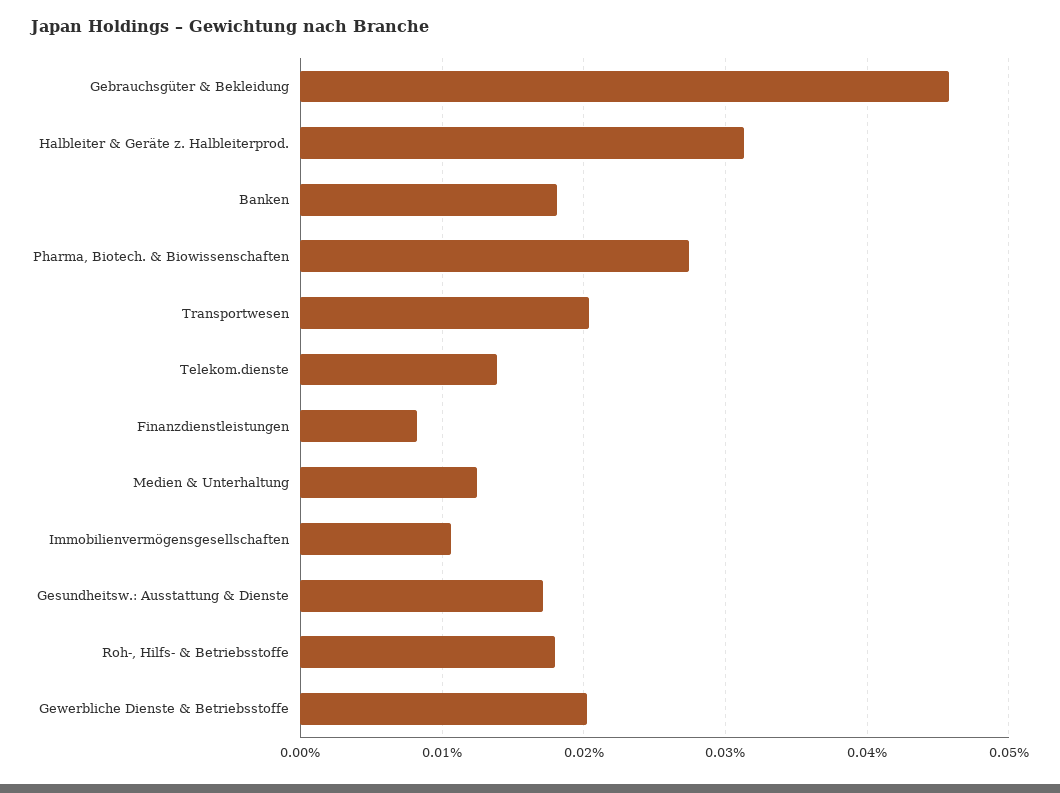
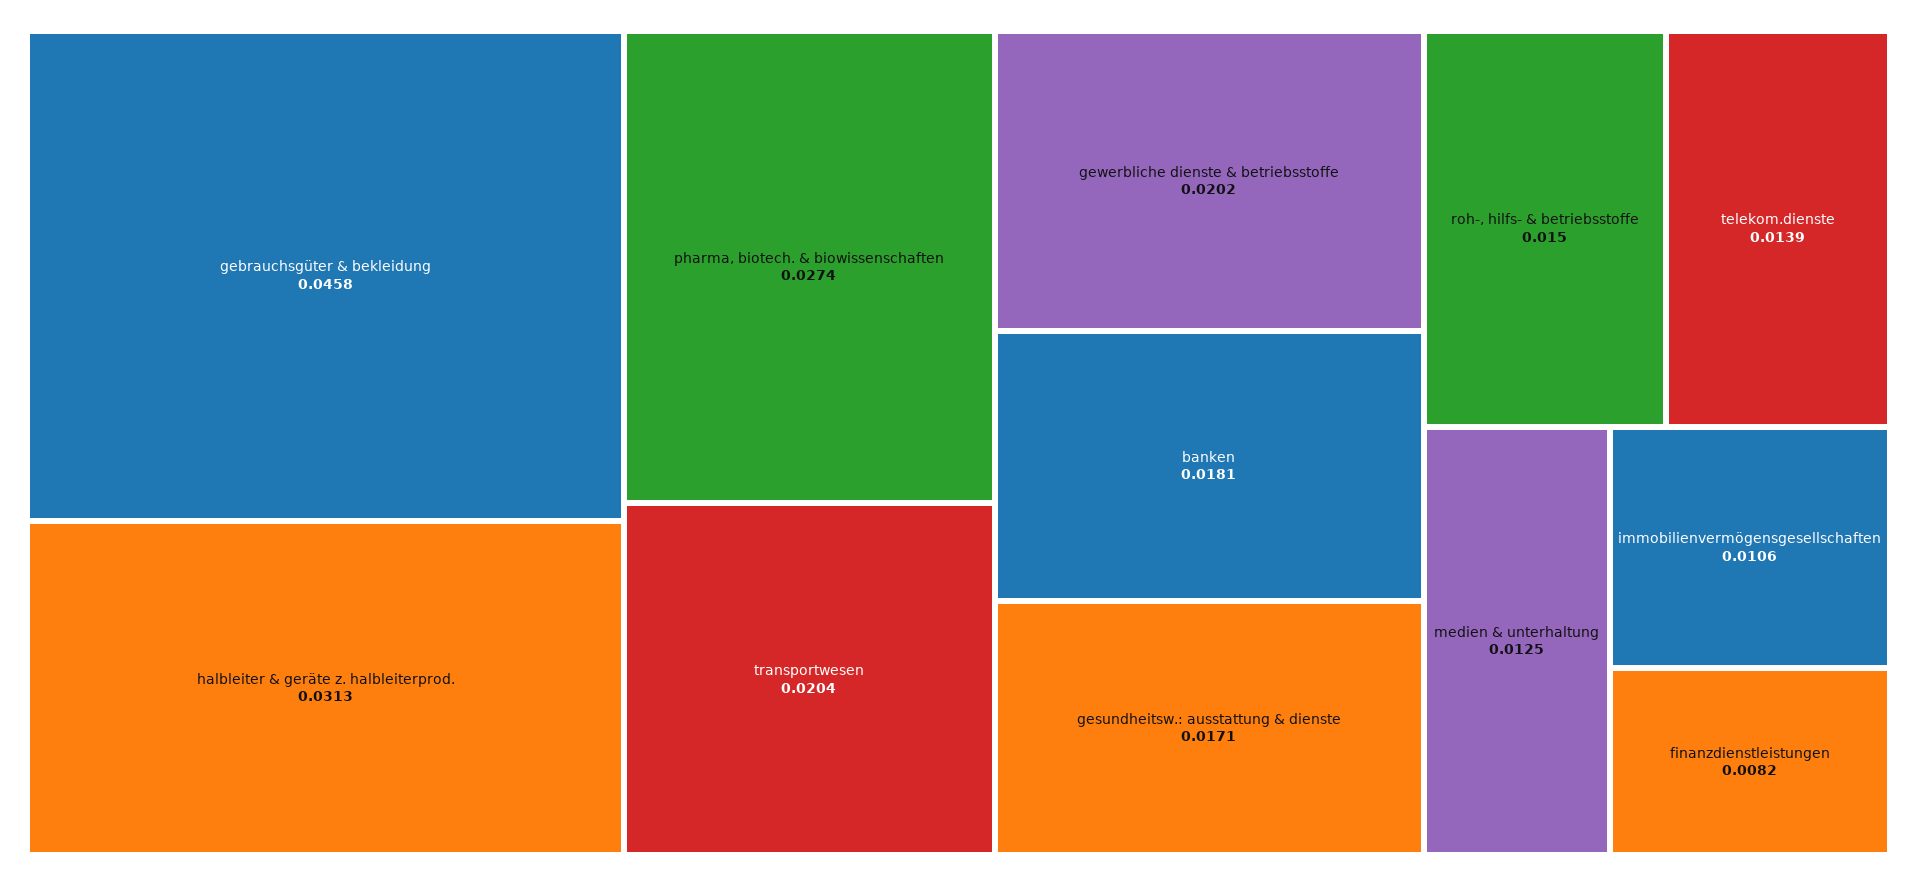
Roh-, Hilfs- & Betriebsstoffe: 0.018 -> 0.015

